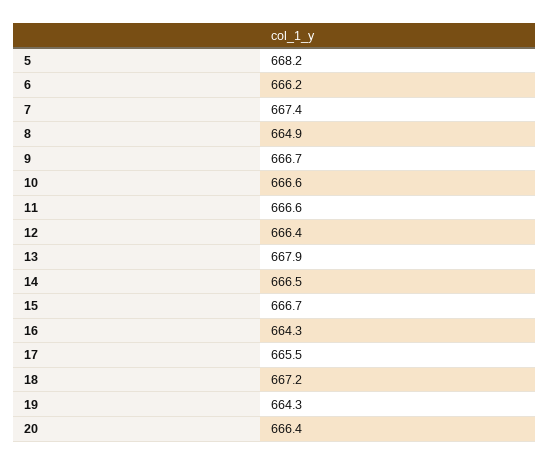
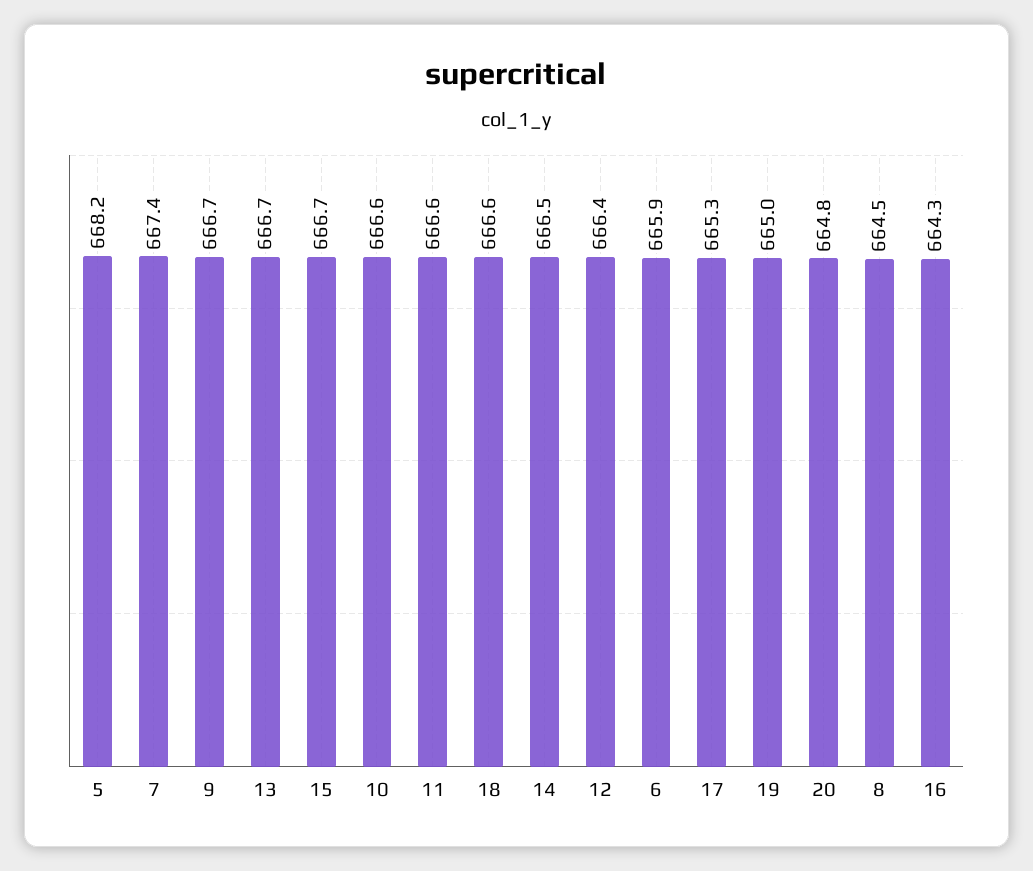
6: 666.2 -> 665.9
8: 664.9 -> 664.5
13: 667.9 -> 666.7
17: 665.5 -> 665.3
18: 667.2 -> 666.6
19: 664.3 -> 665
20: 666.4 -> 664.8

